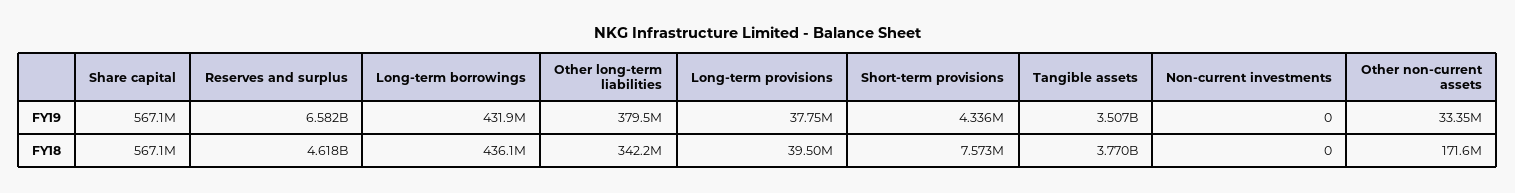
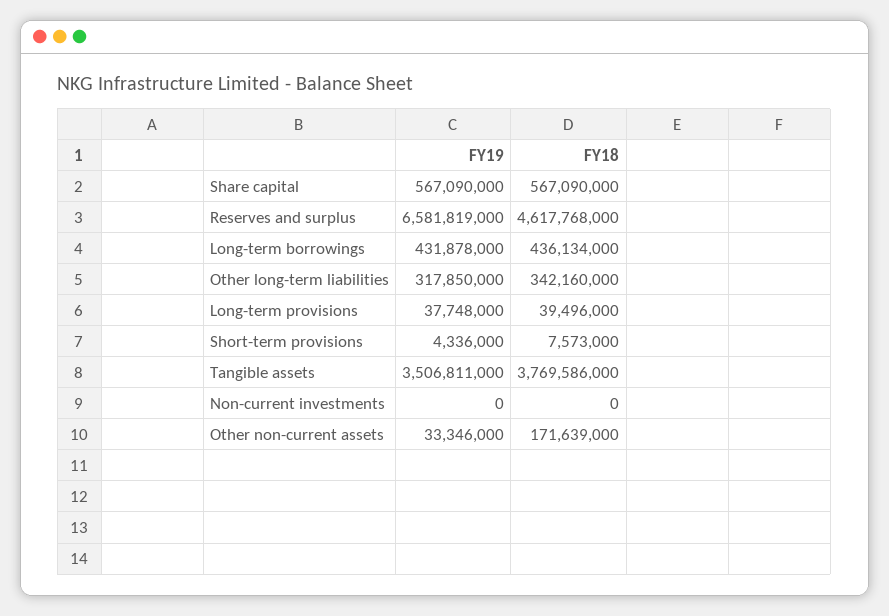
Other long-term liabilities, FY19: 379500000 -> 317850000

